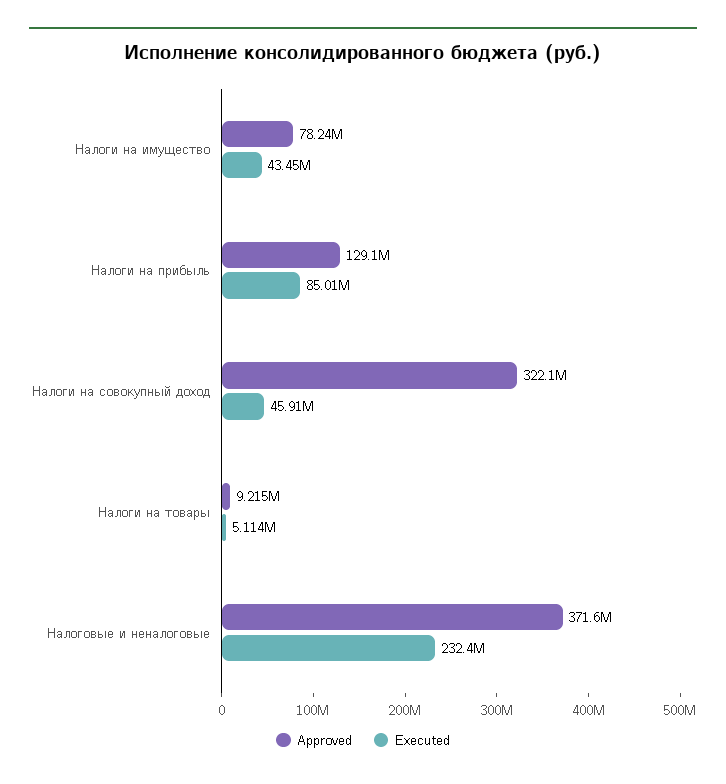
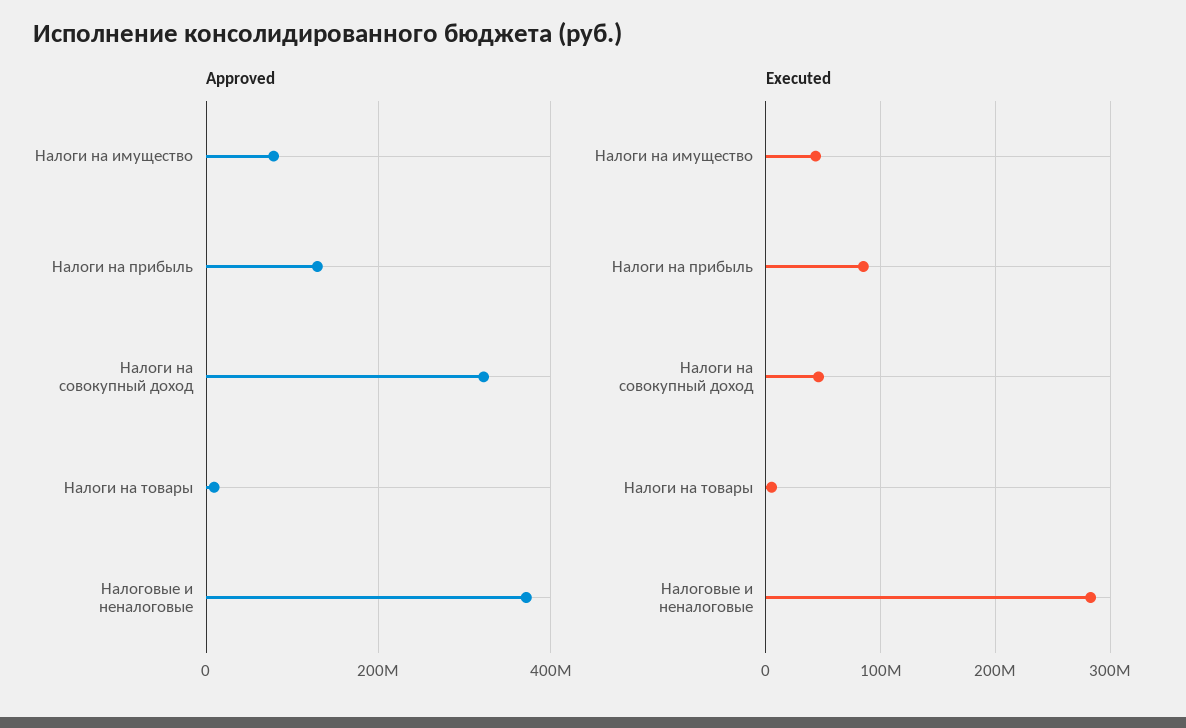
Executed, Налоговые и неналоговые: 232400000 -> 280000000

